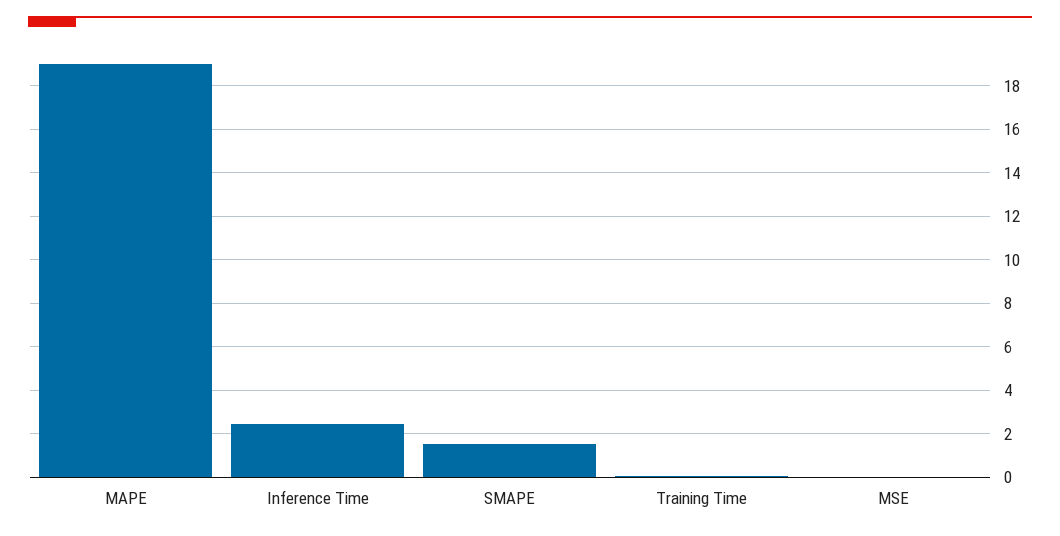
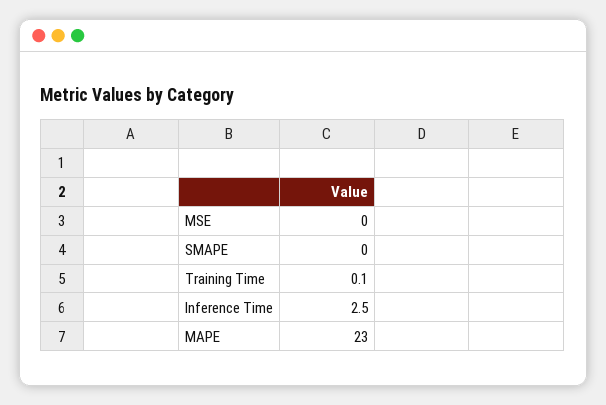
MAPE: 19 -> 23
SMAPE: 1.5 -> 0

